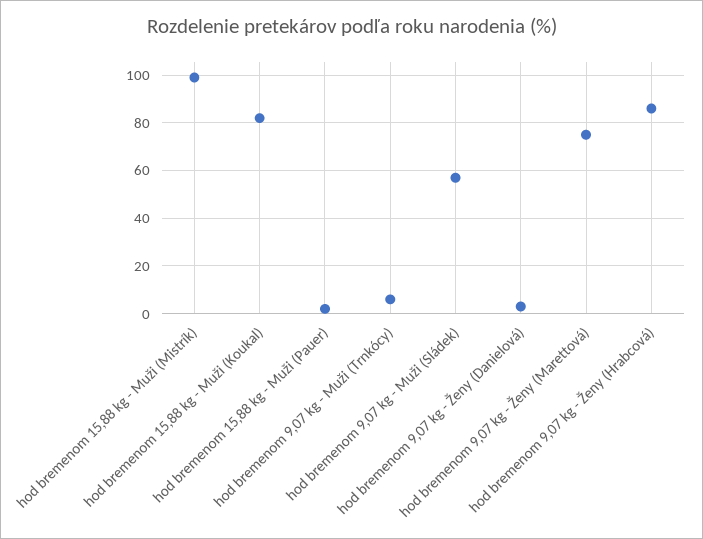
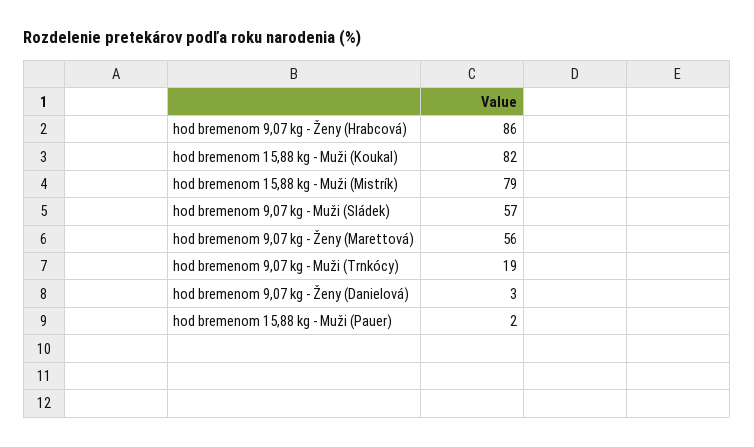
hod bremenom 15,88 kg - Muži (Mistrík): 100 -> 79
hod bremenom 9,07 kg - Muži (Trnkócy): 5 -> 19
hod bremenom 9,07 kg - Ženy (Marettová): 75 -> 56

